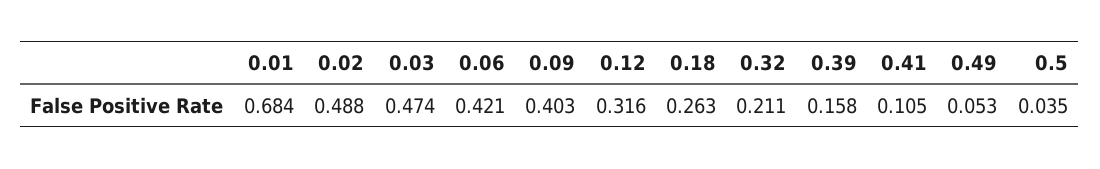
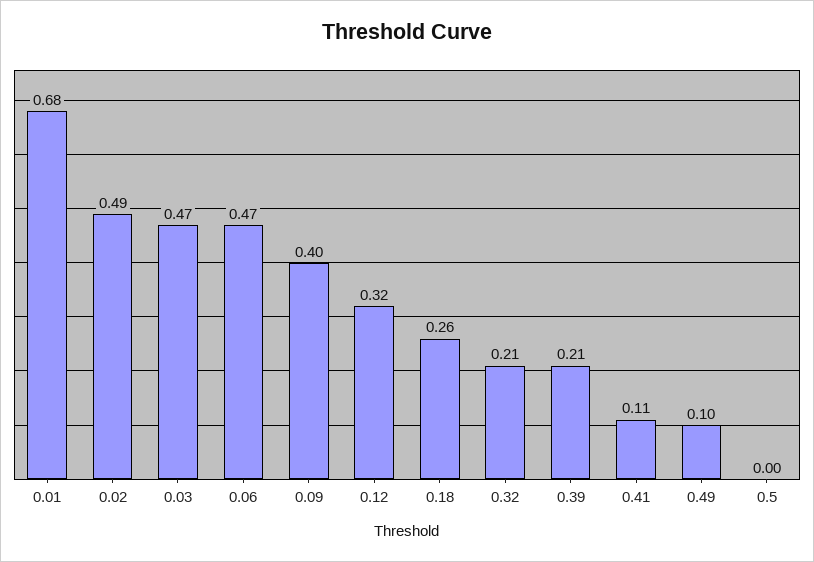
0.06: 0.421 -> 0.47
0.39: 0.158 -> 0.21
0.49: 0.053 -> 0.1
0.5: 0.035 -> 0

